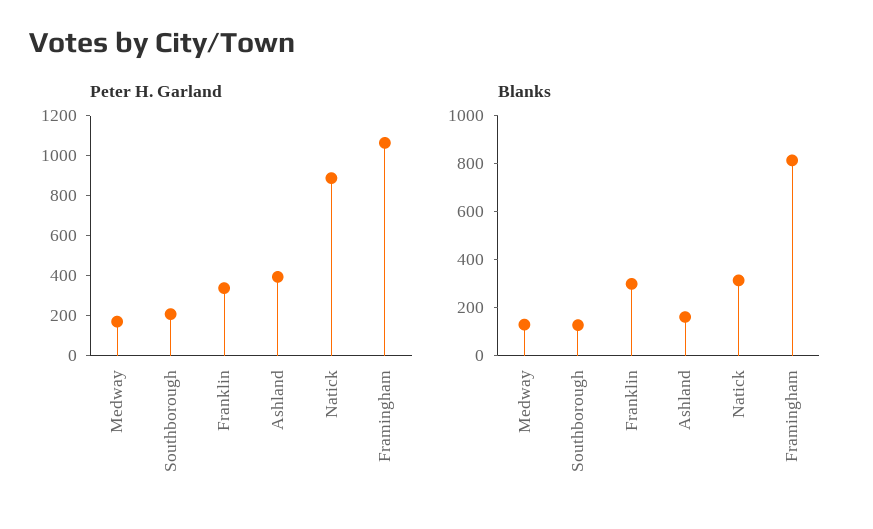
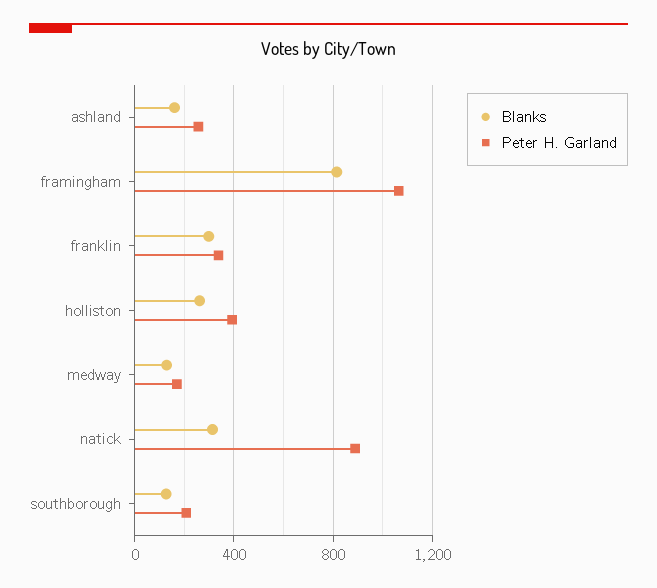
Peter H. Garland, Ashland: 400 -> 250
Blanks, holliston: none -> 250
Peter H. Garland, holliston: none -> 400

